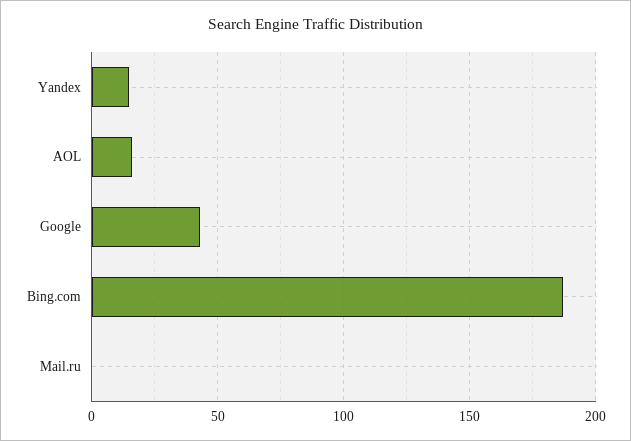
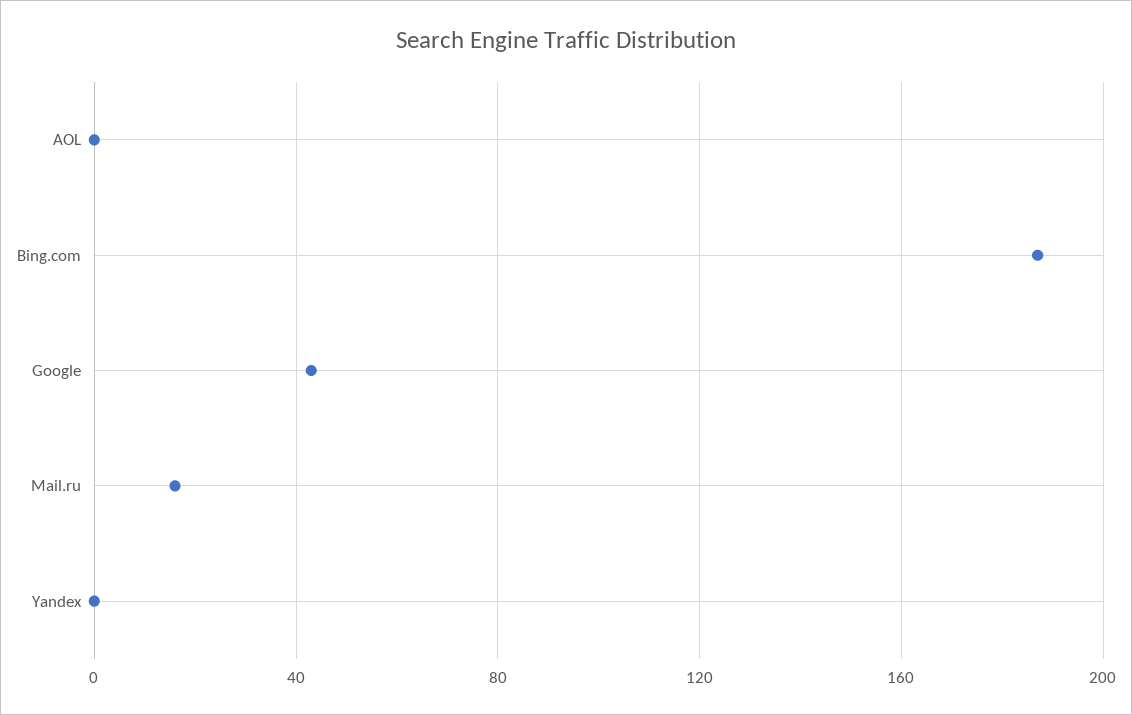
Yandex: 15 -> 0
AOL: 15 -> 0
Mail.ru: 0 -> 15

